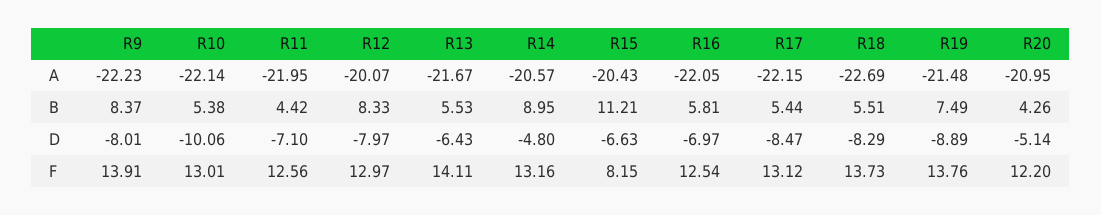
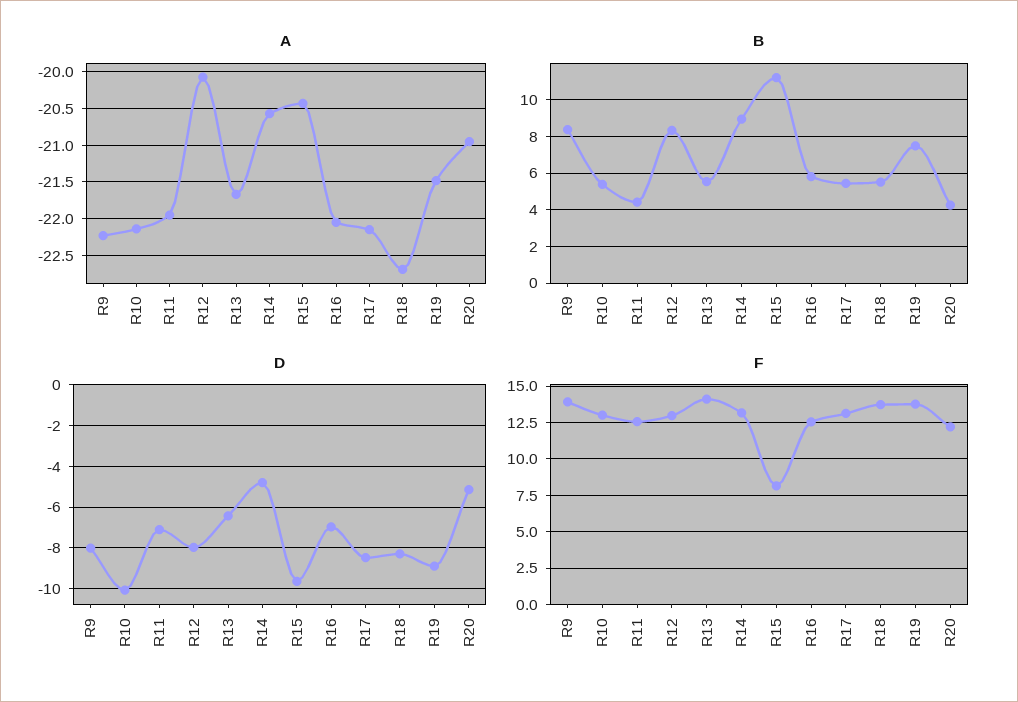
D, R15: -6.63 -> -9.5

